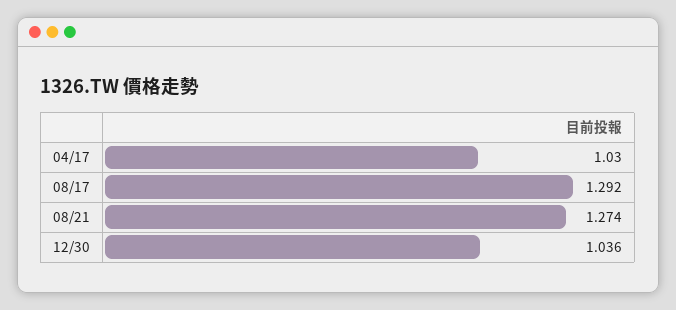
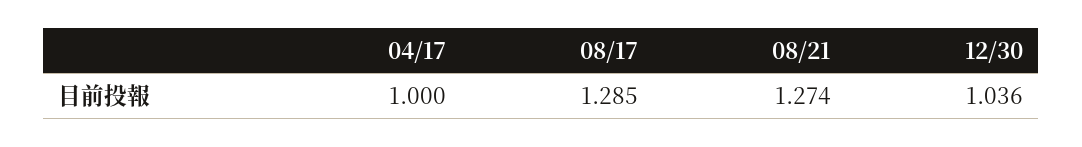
04/17: 1.03 -> 1
08/17: 1.292 -> 1.285

